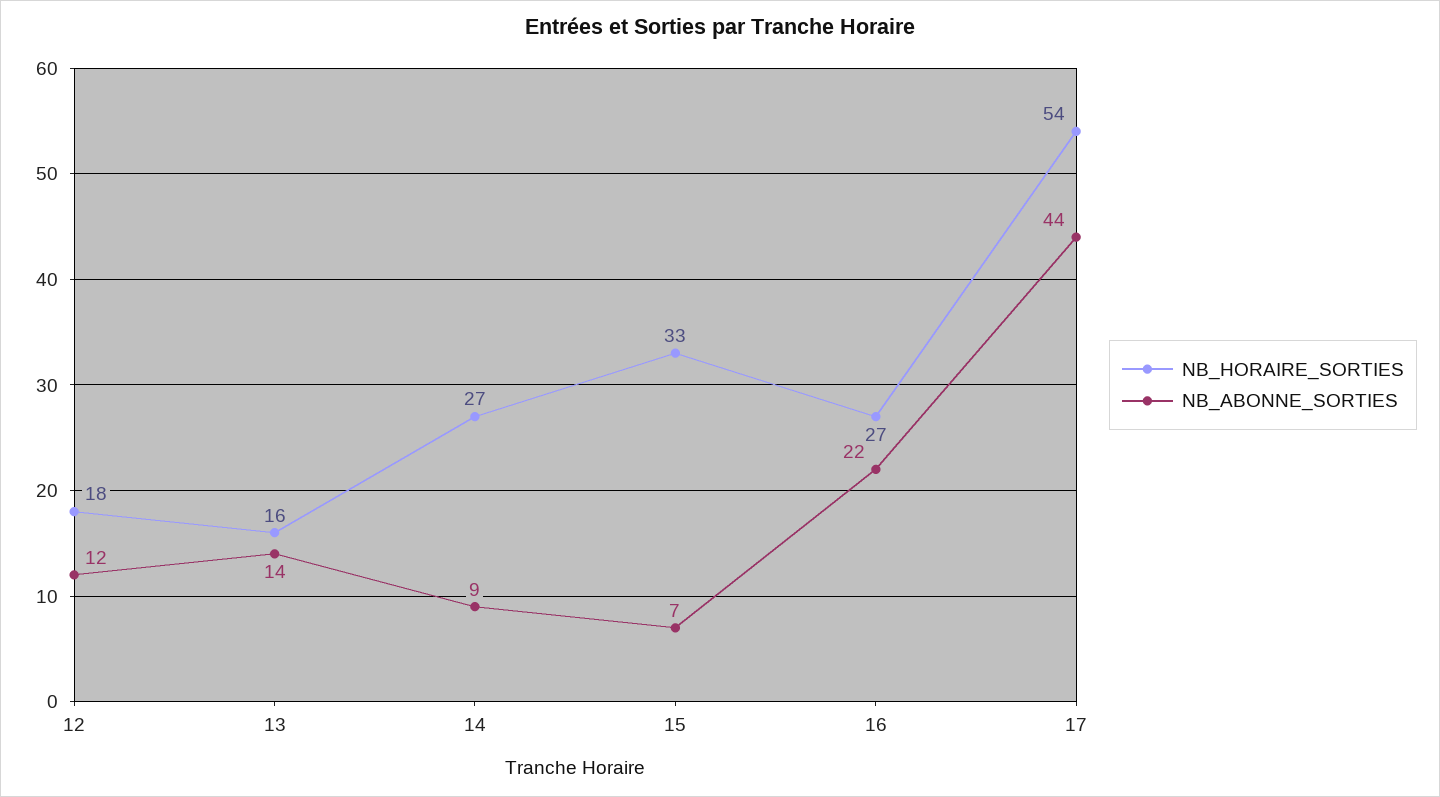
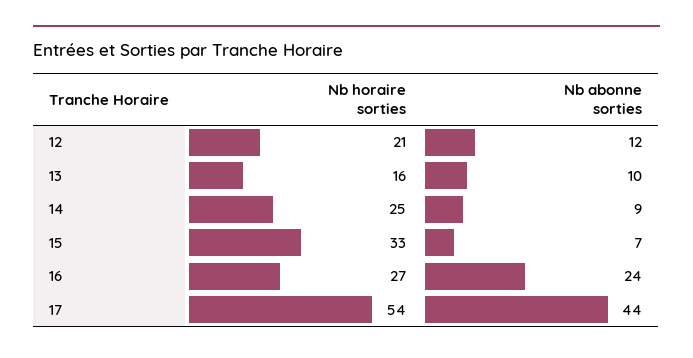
NB_HORAIRE_SORTIES, 12: 18 -> 21
NB_ABONNE_SORTIES, 13: 14 -> 10
NB_HORAIRE_SORTIES, 14: 27 -> 25
NB_ABONNE_SORTIES, 16: 22 -> 24

